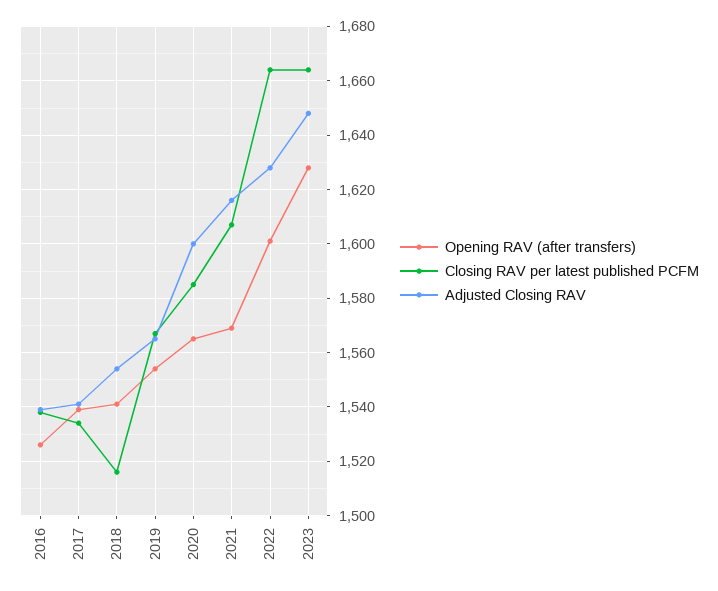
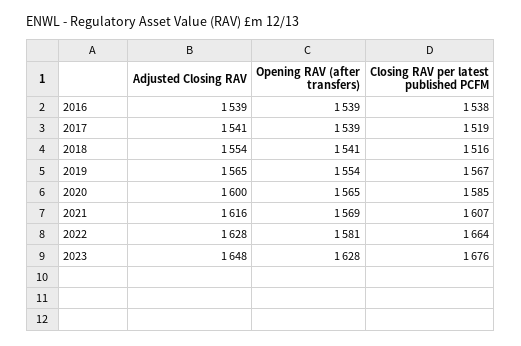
Opening RAV (after transfers), 2016: 1525 -> 1539
Closing RAV per latest published PCFM, 2017: 1535 -> 1519
Opening RAV (after transfers), 2022: 1600 -> 1581
Closing RAV per latest published PCFM, 2023: 1665 -> 1676

